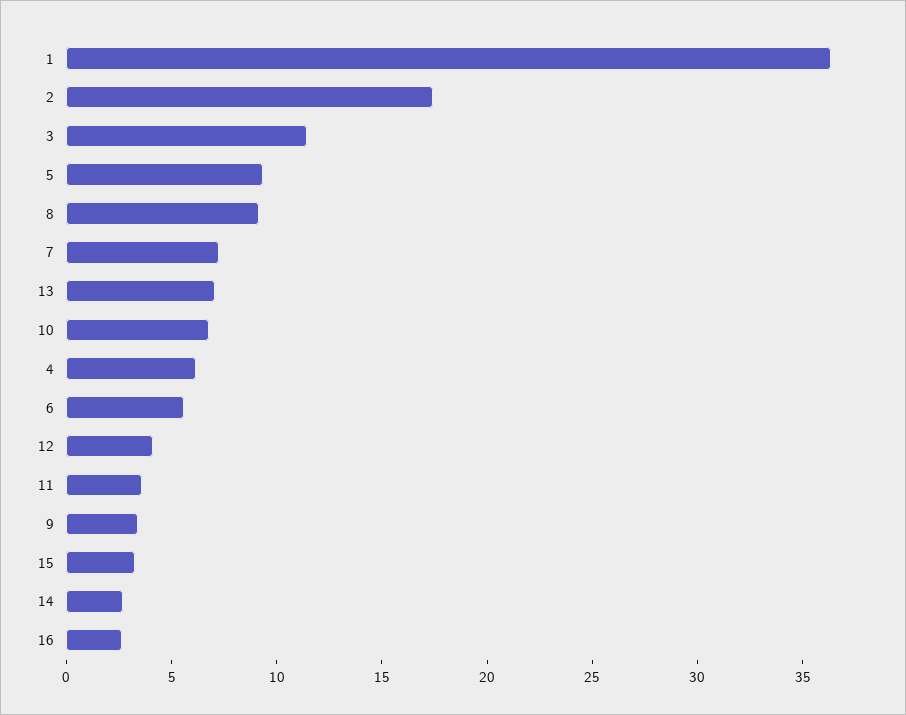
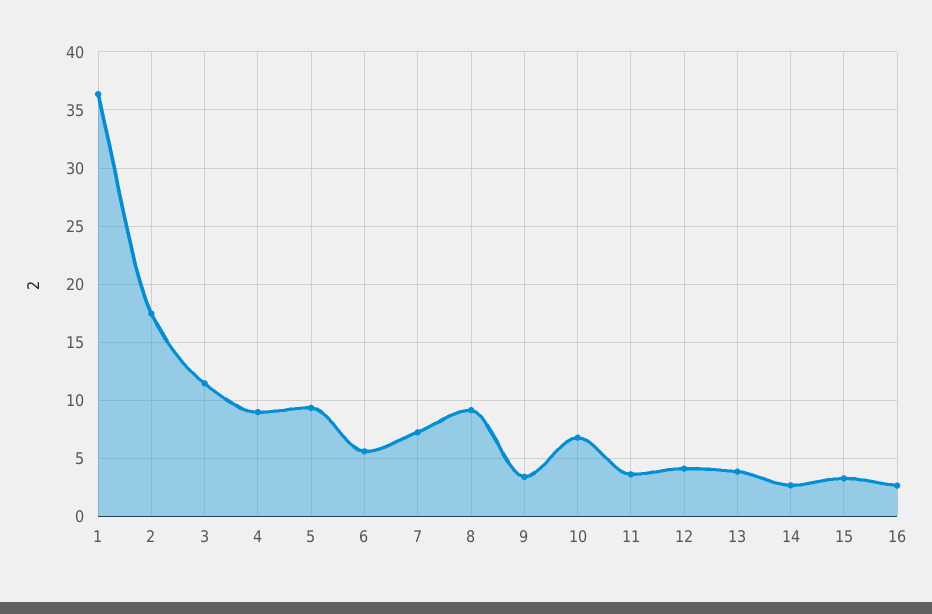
13: 7 -> 4
4: 6 -> 9

